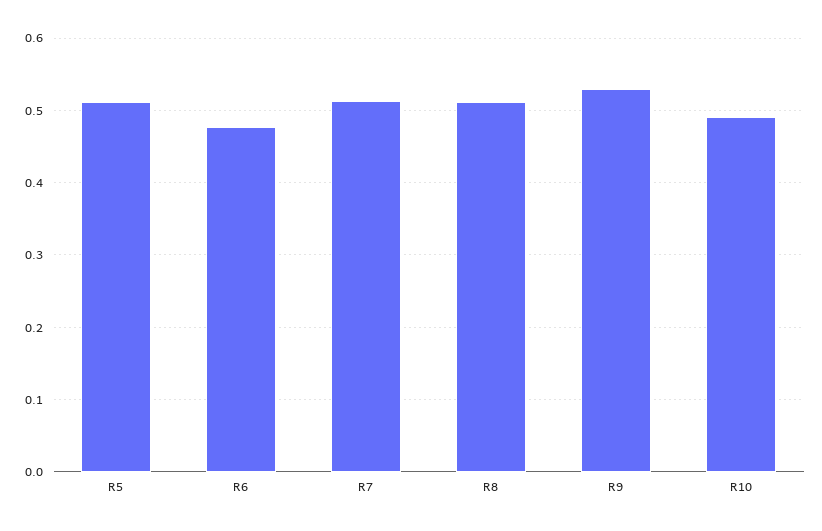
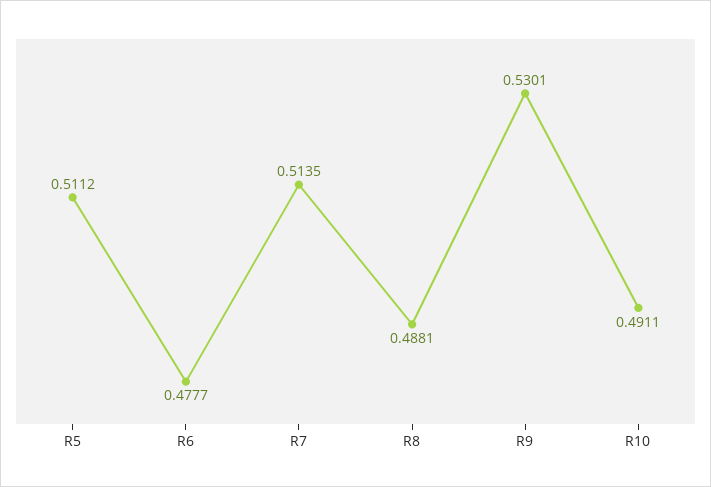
R8: 0.51 -> 0.4881

